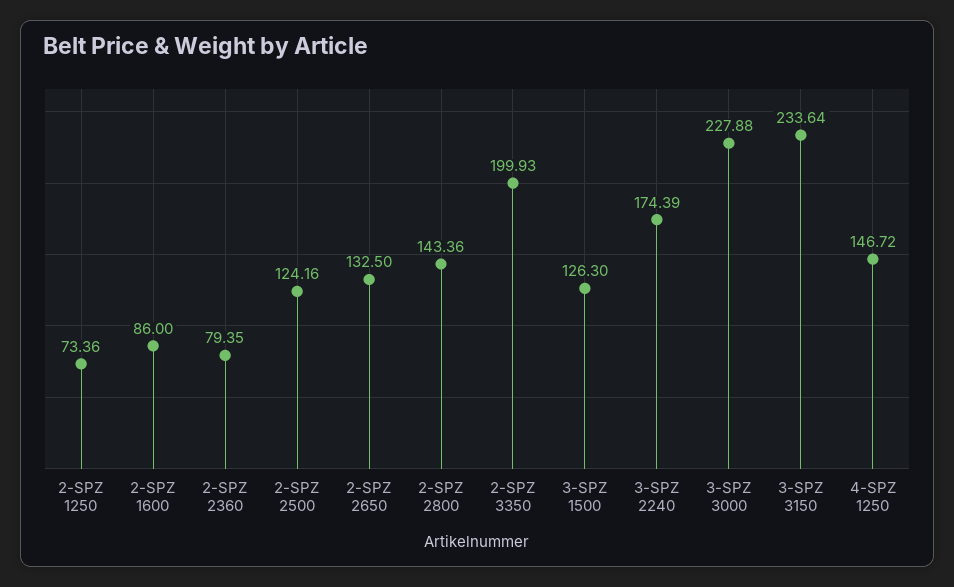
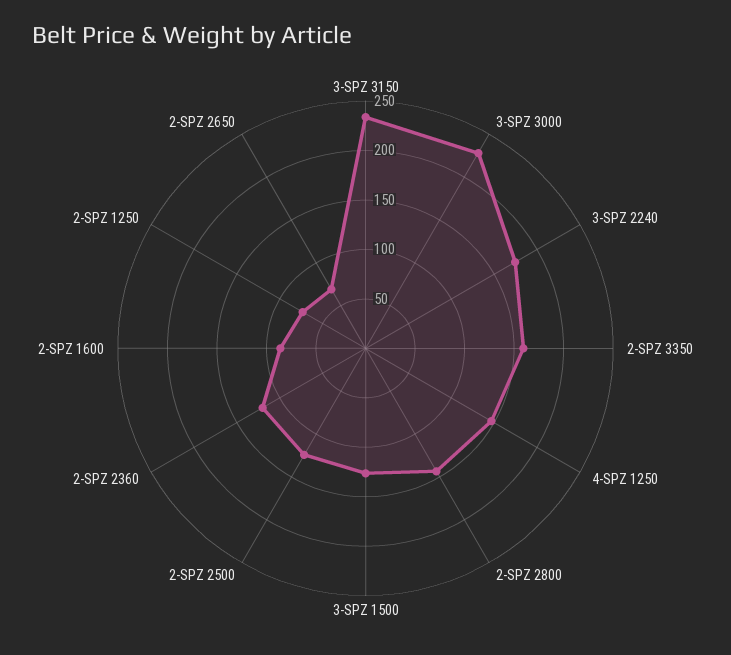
2-SPZ 2360: 79.35 -> 120
2-SPZ 2650: 132.5 -> 70
2-SPZ 3350: 199.93 -> 160

